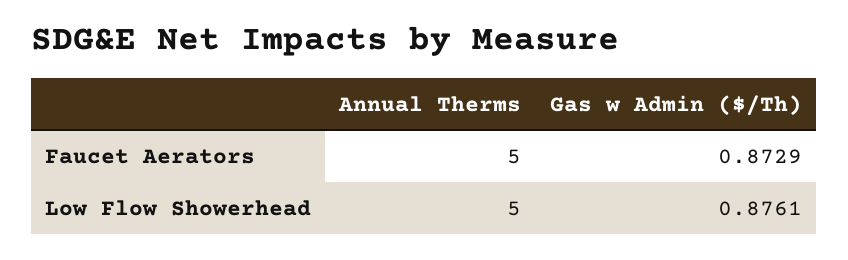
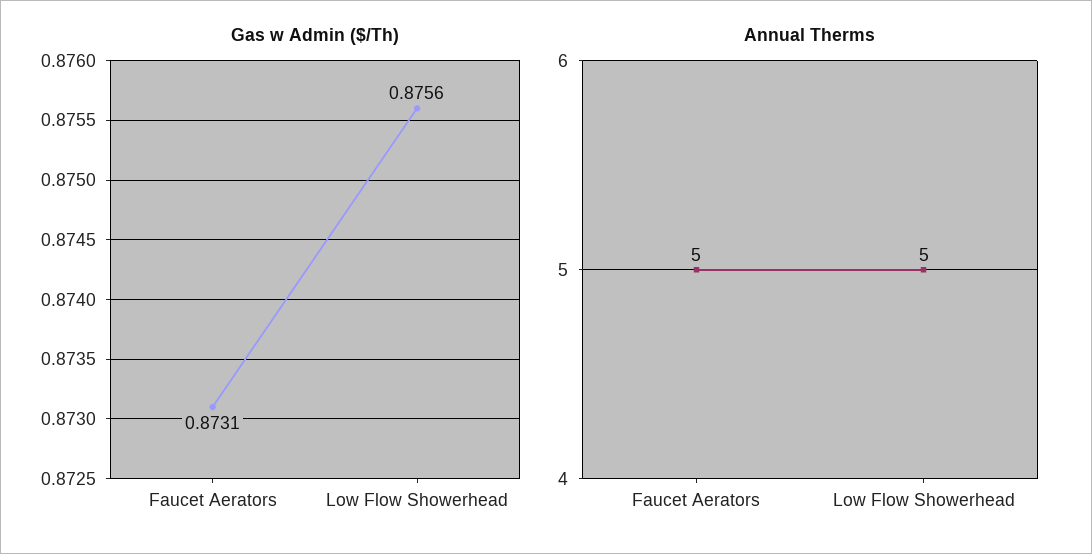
Gas w Admin ($/Th), Faucet Aerators: 0.8729 -> 0.8731
Gas w Admin ($/Th), Low Flow Showerhead: 0.8761 -> 0.8756

